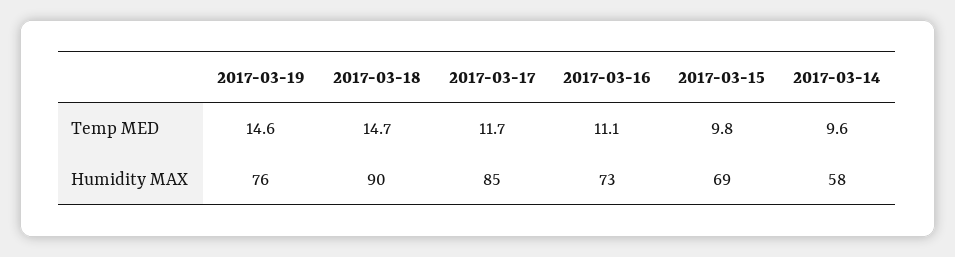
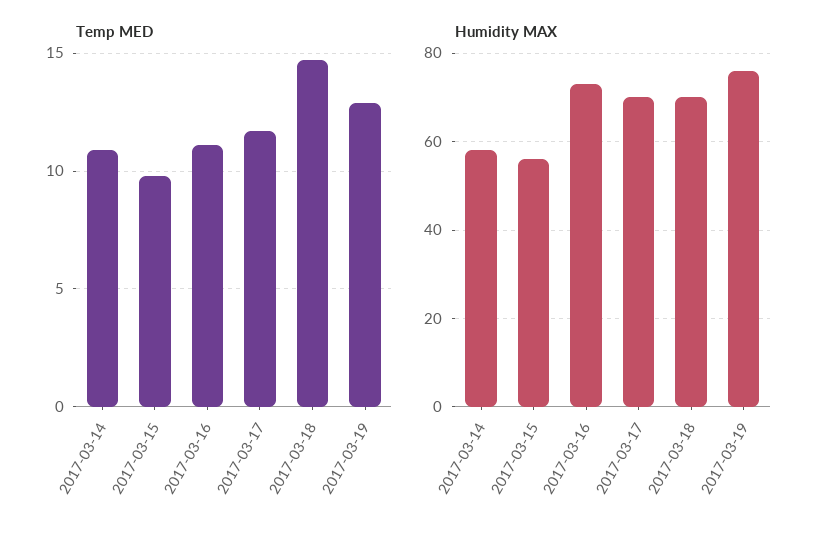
Temp MED, 2017-03-19: 14.6 -> 13
Temp MED, 2017-03-14: 9.6 -> 11
Humidity MAX, 2017-03-18: 90 -> 70
Humidity MAX, 2017-03-17: 85 -> 70
Humidity MAX, 2017-03-15: 69 -> 55

